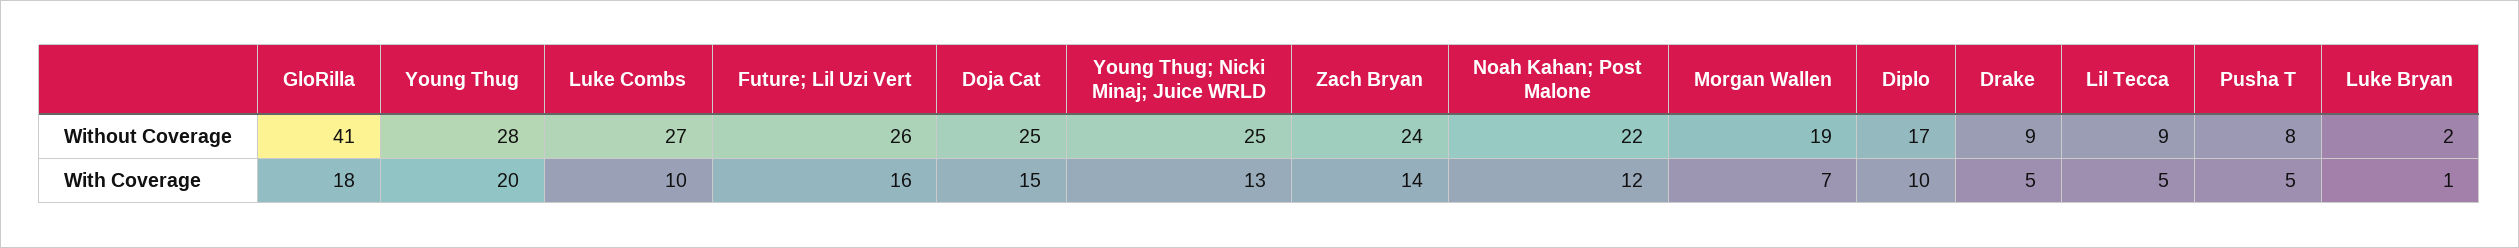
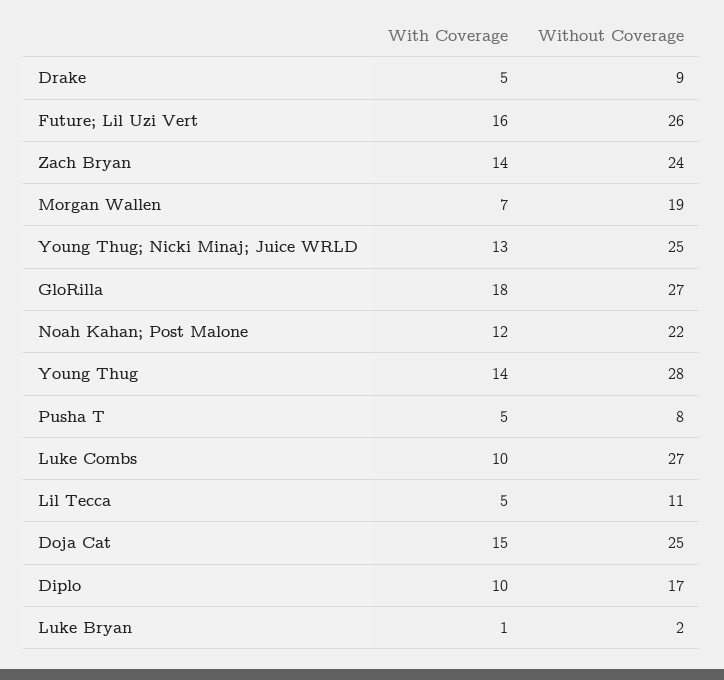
GloRilla, Without Coverage: 41 -> 27
Lil Tecca, Without Coverage: 9 -> 11
Young Thug, With Coverage: 20 -> 14

